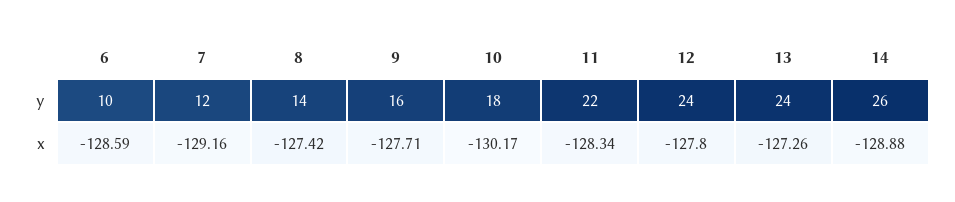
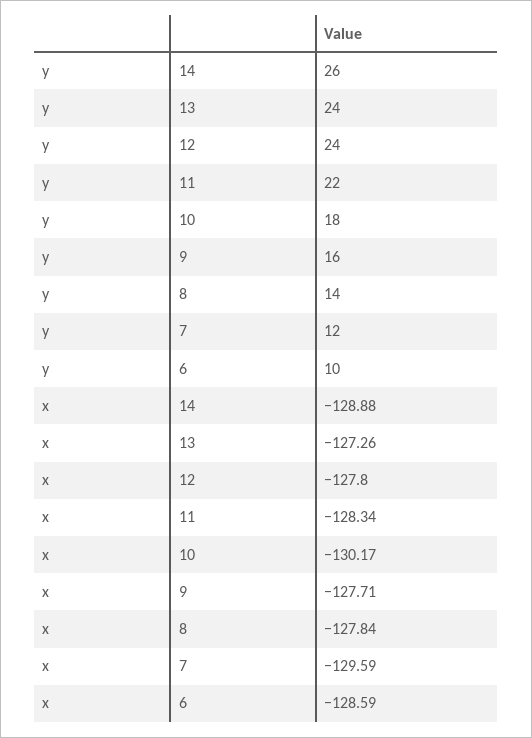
7, x: -129.16 -> -129.59
8, x: -127.42 -> -127.84

